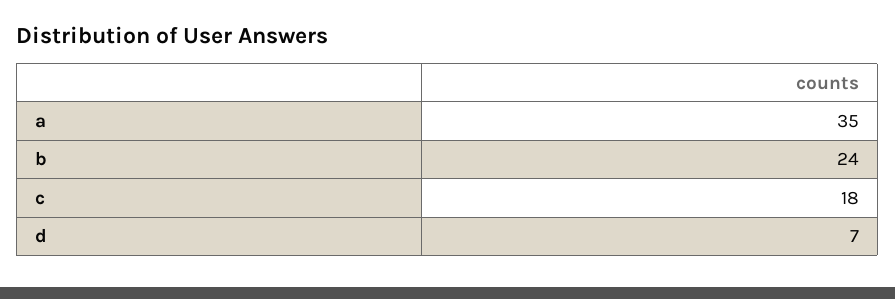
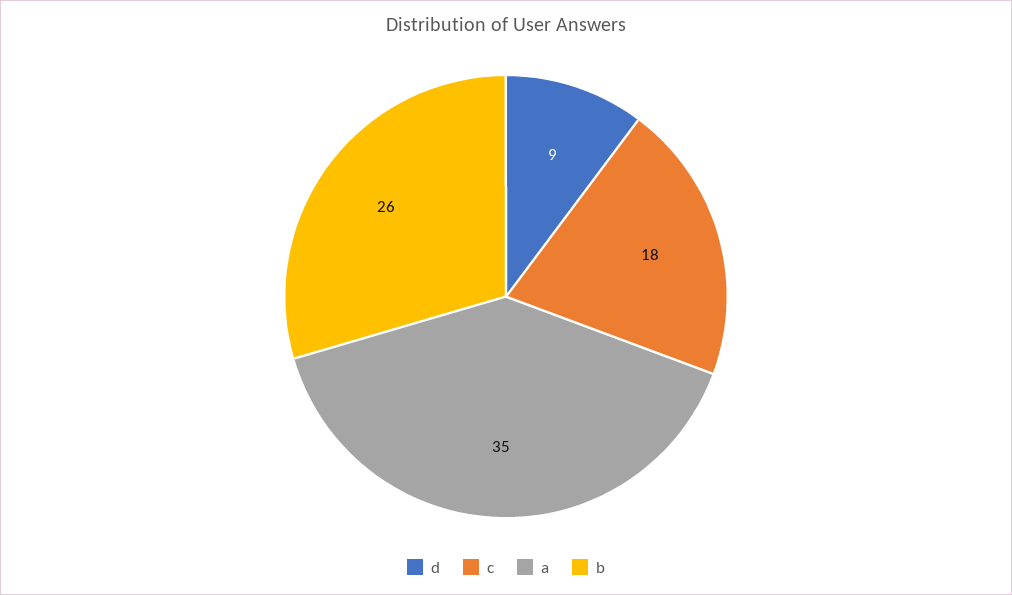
b: 24 -> 26
d: 7 -> 9

